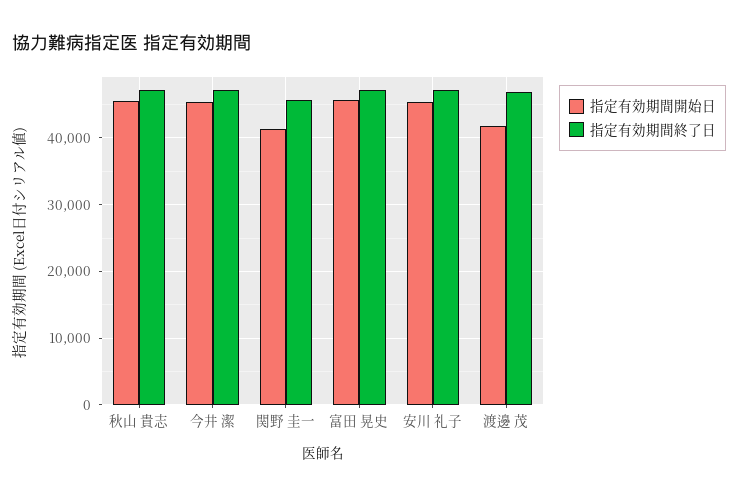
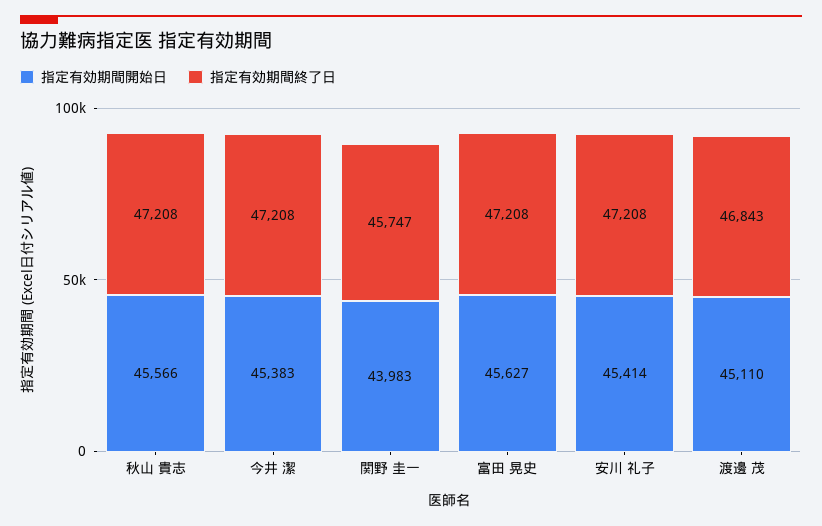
指定有効期間開始日, 関野 圭一: 41000 -> 43983
指定有効期間開始日, 渡邊 茂: 42000 -> 45110

